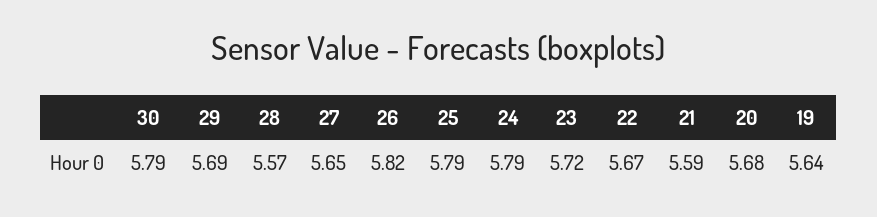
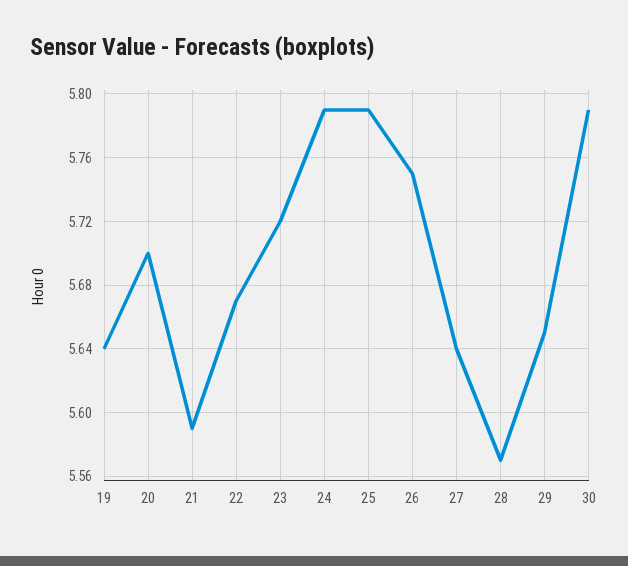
29: 5.69 -> 5.65
27: 5.65 -> 5.64
26: 5.82 -> 5.75
20: 5.68 -> 5.7

